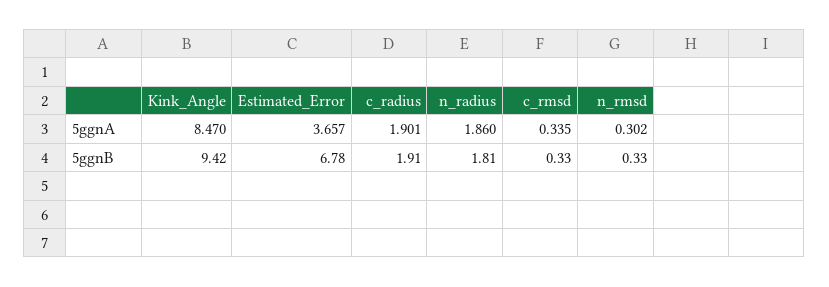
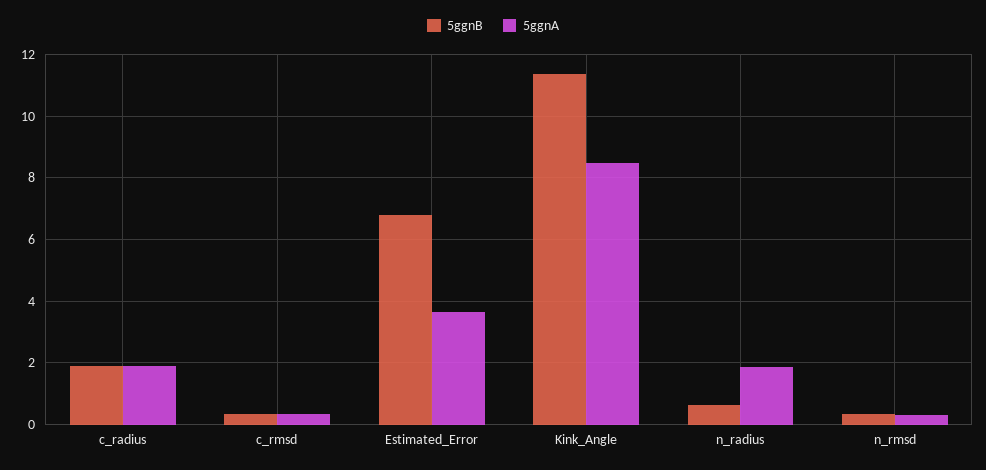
5ggnB, Kink_Angle: 9.42 -> 11.4
5ggnB, n_radius: 1.81 -> 0.6

